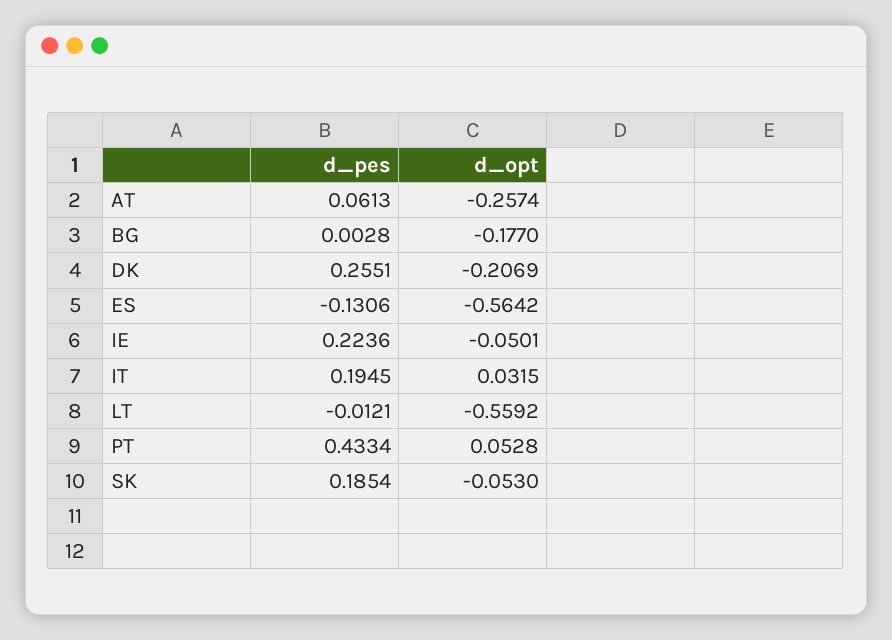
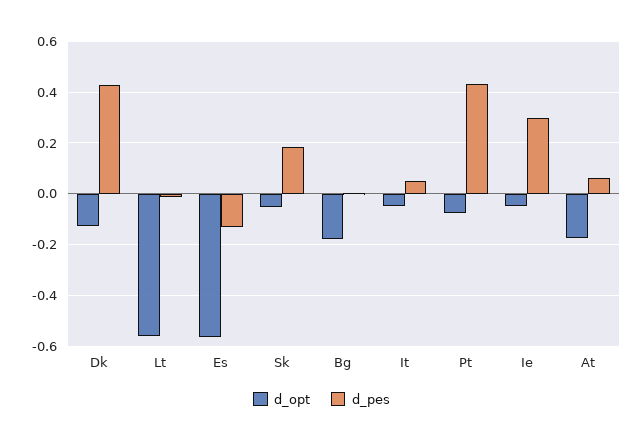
d_opt, AT: -0.2574 -> -0.175
d_pes, DK: 0.2551 -> 0.425
d_opt, DK: -0.2069 -> -0.125
d_pes, IE: 0.2236 -> 0.3
d_pes, IT: 0.1945 -> 0.05
d_opt, IT: 0.0315 -> -0.05
d_opt, PT: 0.0528 -> -0.075

